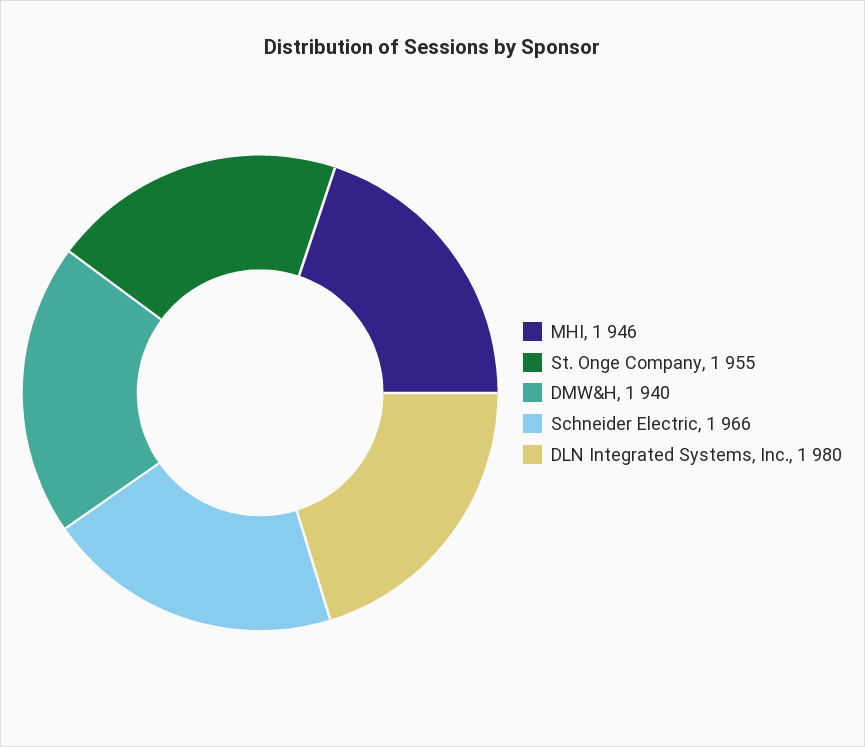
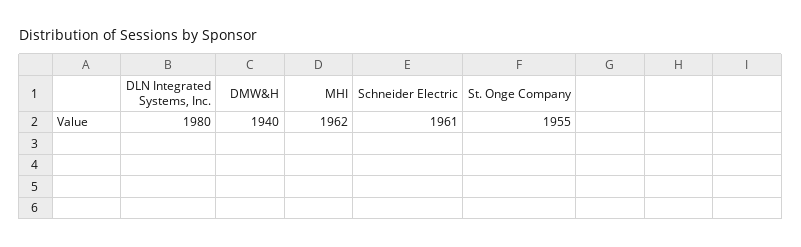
MHI: 1946 -> 1962
Schneider Electric: 1966 -> 1961

